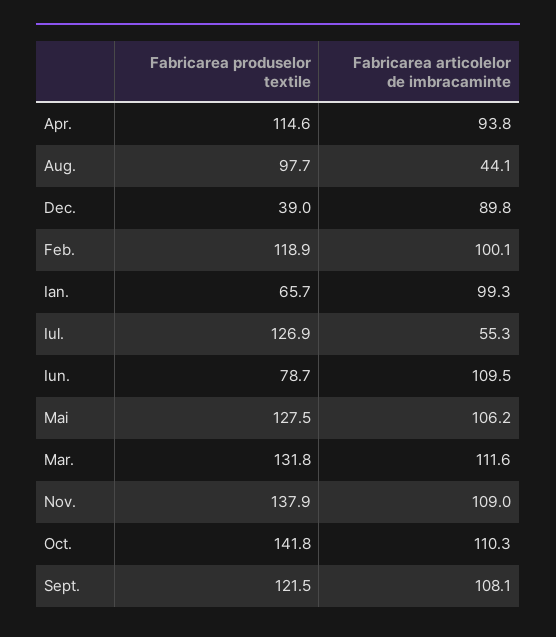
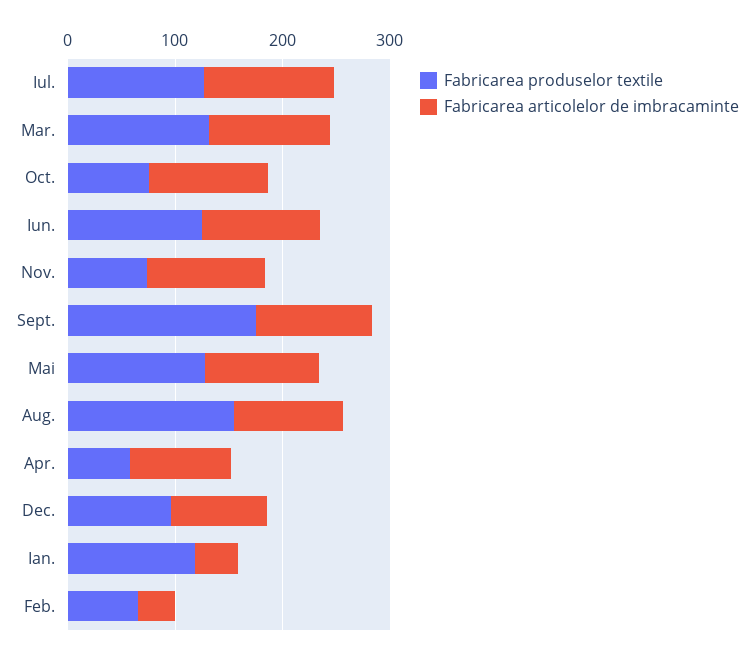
Fabricarea produselor textile, Apr.: 114.6 -> 60
Fabricarea produselor textile, Aug.: 97.7 -> 160
Fabricarea articolelor de imbracaminte, Aug.: 44.1 -> 100
Fabricarea produselor textile, Dec.: 39 -> 100
Fabricarea produselor textile, Feb.: 118.9 -> 60
Fabricarea articolelor de imbracaminte, Feb.: 100.1 -> 40
Fabricarea produselor textile, Ian.: 65.7 -> 120
Fabricarea articolelor de imbracaminte, Ian.: 99.3 -> 40
Fabricarea articolelor de imbracaminte, Iul.: 55.3 -> 120
Fabricarea produselor textile, Iun.: 78.7 -> 120
Fabricarea produselor textile, Nov.: 137.9 -> 80
Fabricarea produselor textile, Oct.: 141.8 -> 80
Fabricarea produselor textile, Sept.: 121.5 -> 180

